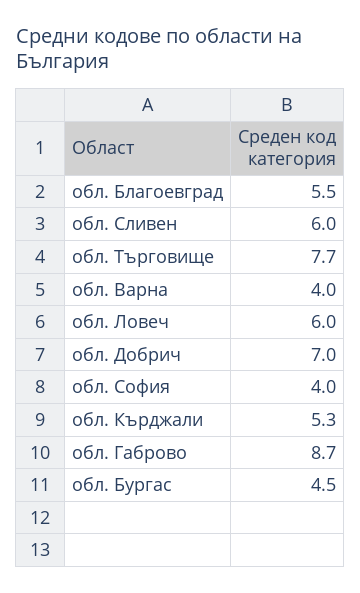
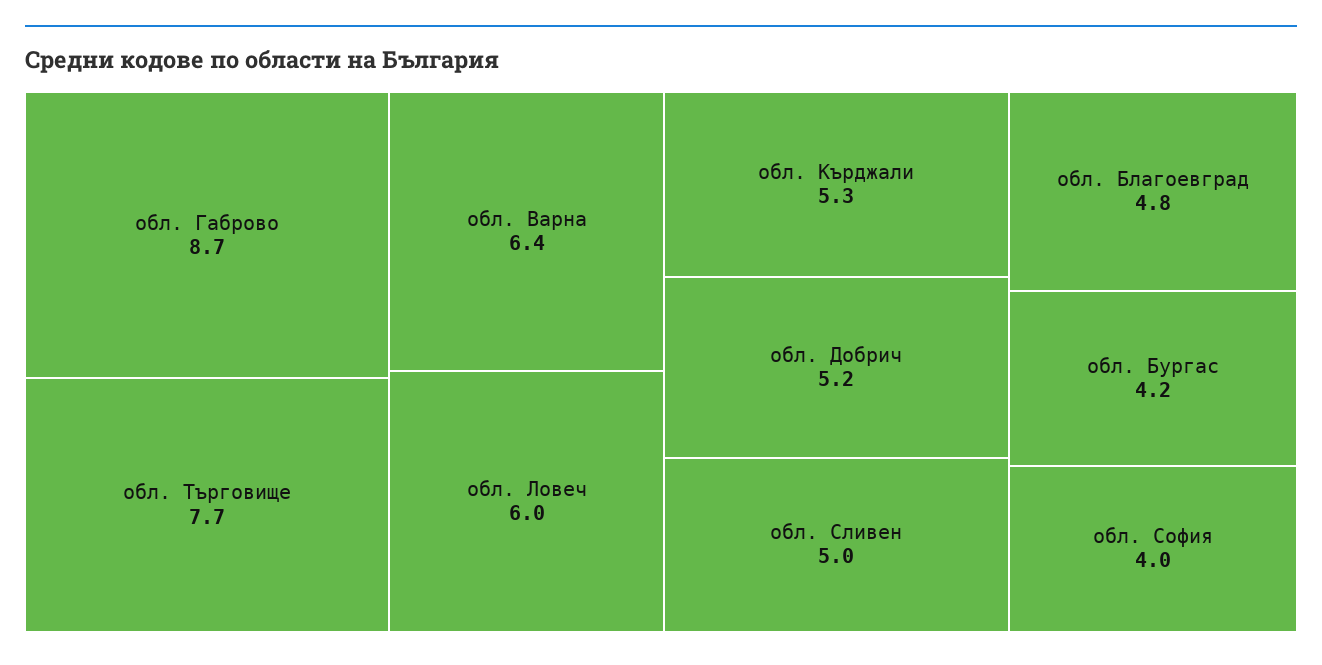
обл. Благоевград: 5.5 -> 4.8
обл. Сливен: 6 -> 5
обл. Варна: 4 -> 6.4
обл. Добрич: 7 -> 5.2
обл. Бургас: 4.5 -> 4.2

